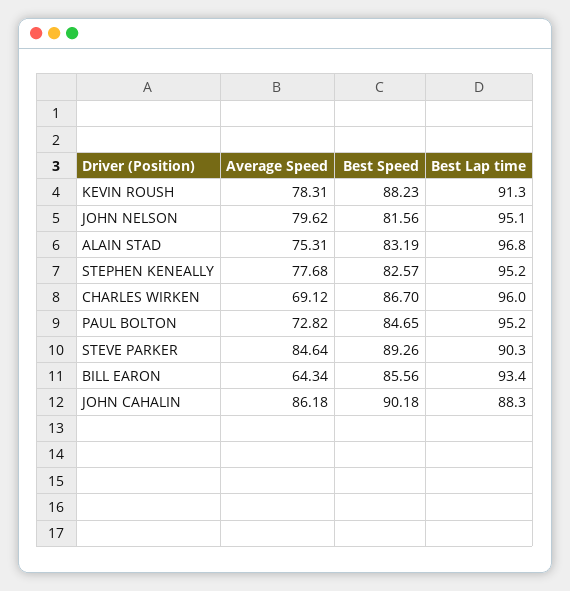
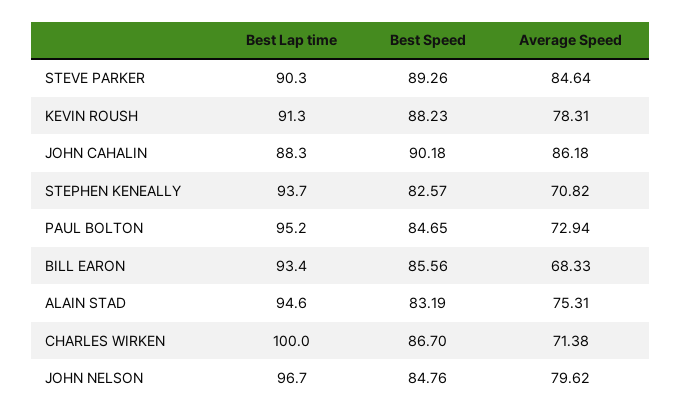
Best Speed, JOHN NELSON: 81.56 -> 84.76
Best Lap time, JOHN NELSON: 95.1 -> 96.7
Best Lap time, ALAIN STAD: 96.8 -> 94.6
Average Speed, STEPHEN KENEALLY: 77.68 -> 70.82
Best Lap time, STEPHEN KENEALLY: 95.2 -> 93.7
Average Speed, CHARLES WIRKEN: 69.12 -> 71.38
Best Lap time, CHARLES WIRKEN: 96 -> 100
Average Speed, PAUL BOLTON: 72.82 -> 72.94
Average Speed, BILL EARON: 64.34 -> 68.33

